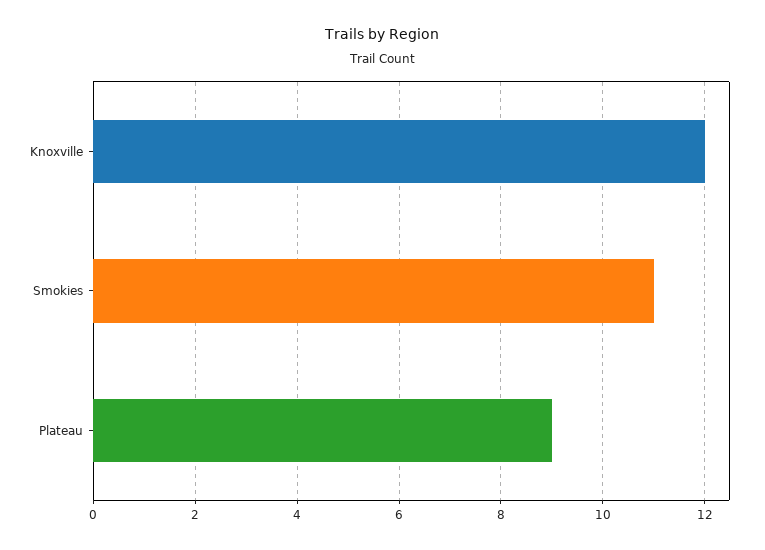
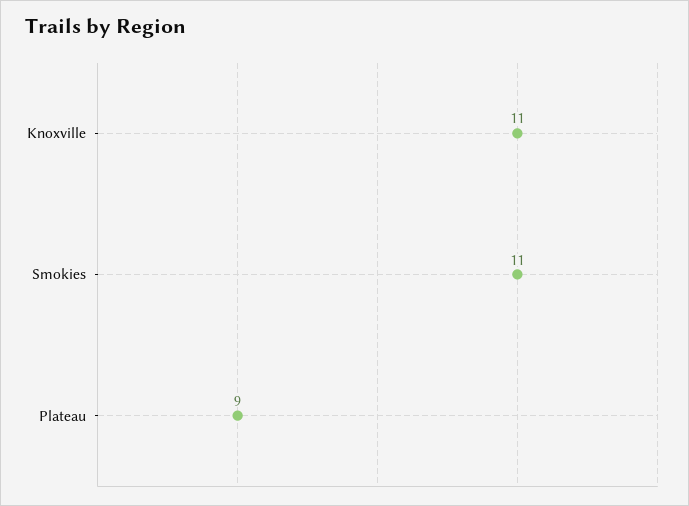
Knoxville: 12 -> 11

